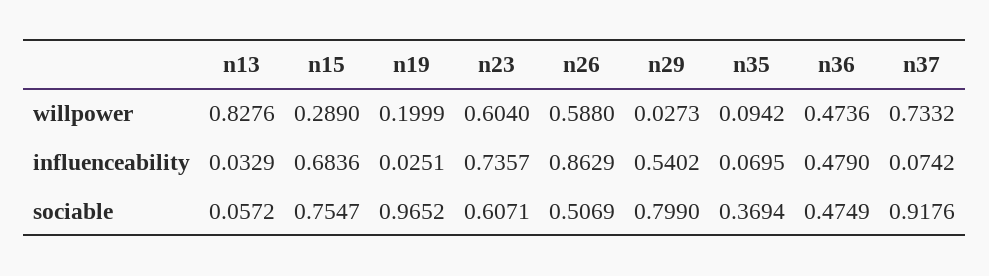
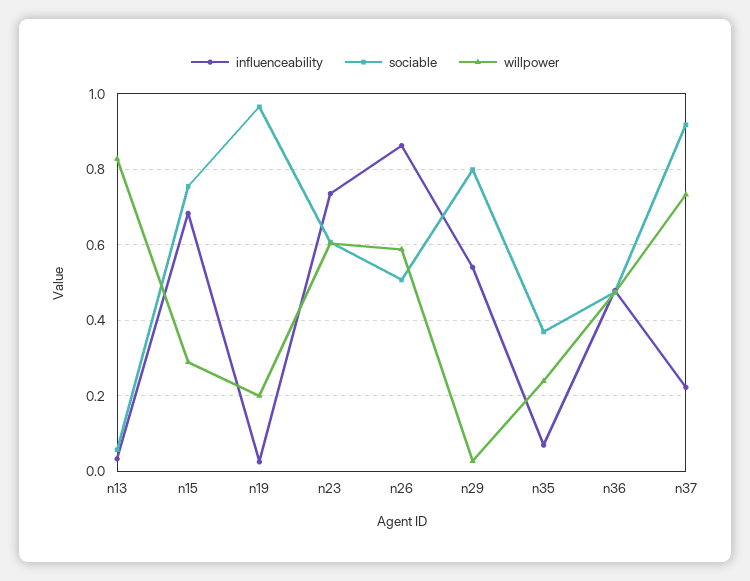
willpower, n35: 0.0942 -> 0.24
influenceability, n37: 0.0742 -> 0.22

